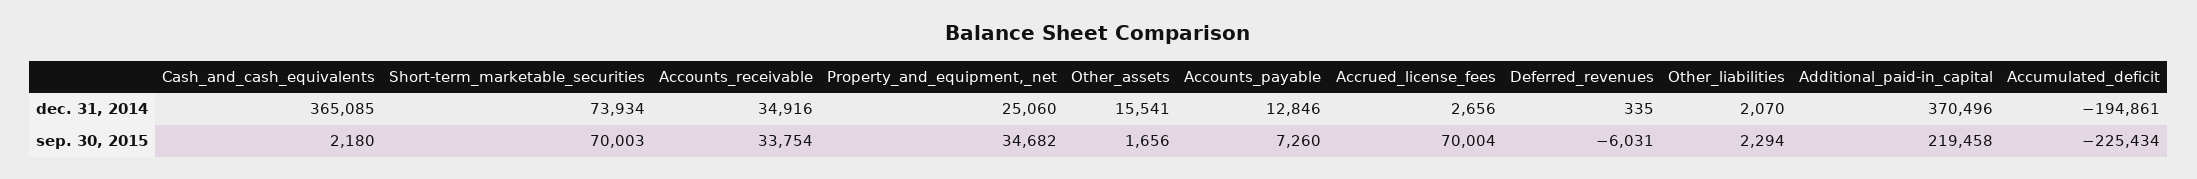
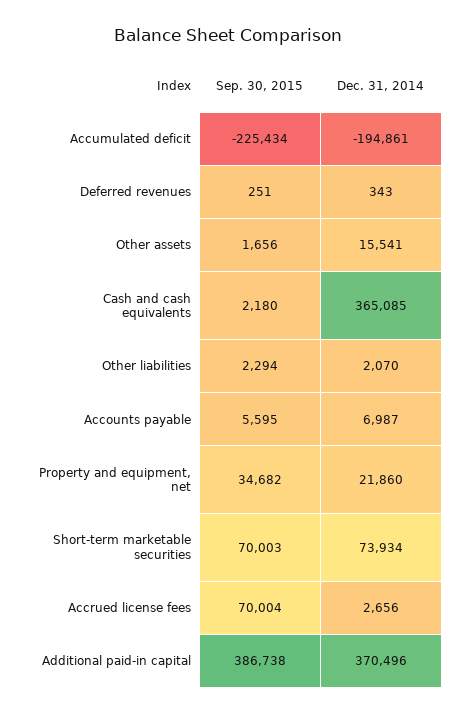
Accounts_receivable, dec. 31, 2014: 34916 -> none
Property_and_equipment,_net, dec. 31, 2014: 25060 -> 21860
Accounts_payable, dec. 31, 2014: 12846 -> 6987
Deferred_revenues, dec. 31, 2014: 335 -> 343
Accounts_receivable, sep. 30, 2015: 33754 -> none
Accounts_payable, sep. 30, 2015: 7260 -> 5595
Deferred_revenues, sep. 30, 2015: -6031 -> 251
Additional_paid-in_capital, sep. 30, 2015: 219458 -> 386738

